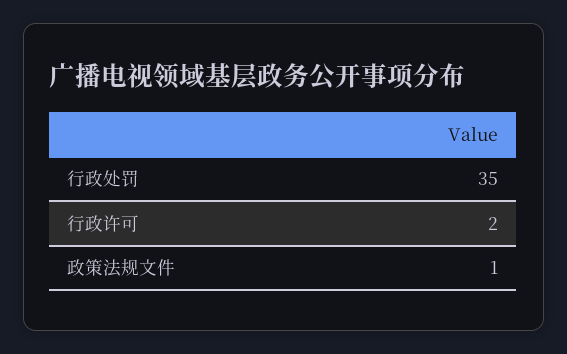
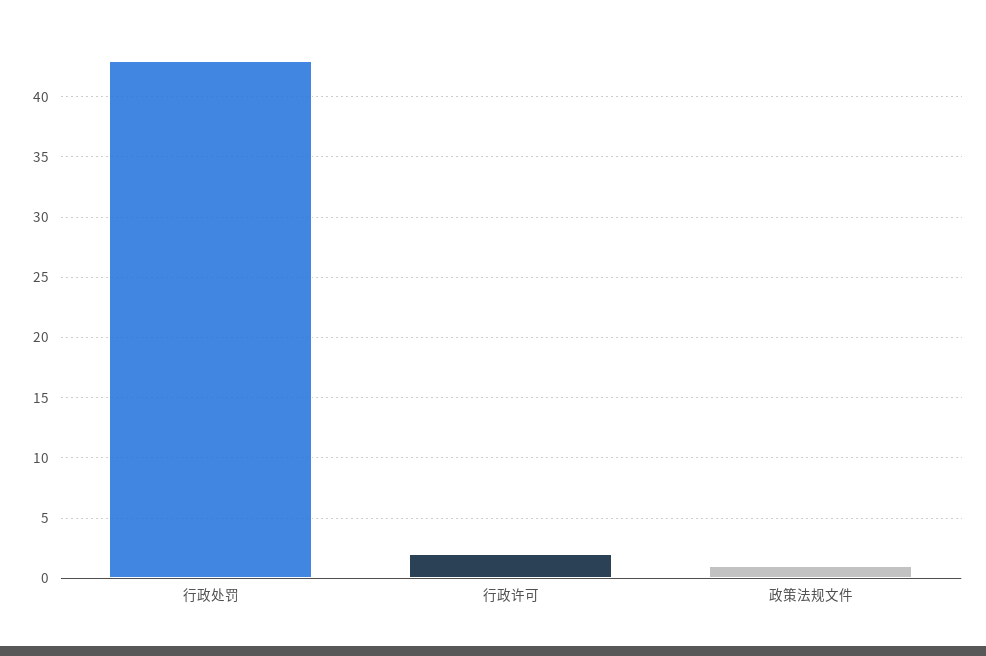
行政处罚: 35 -> 43

